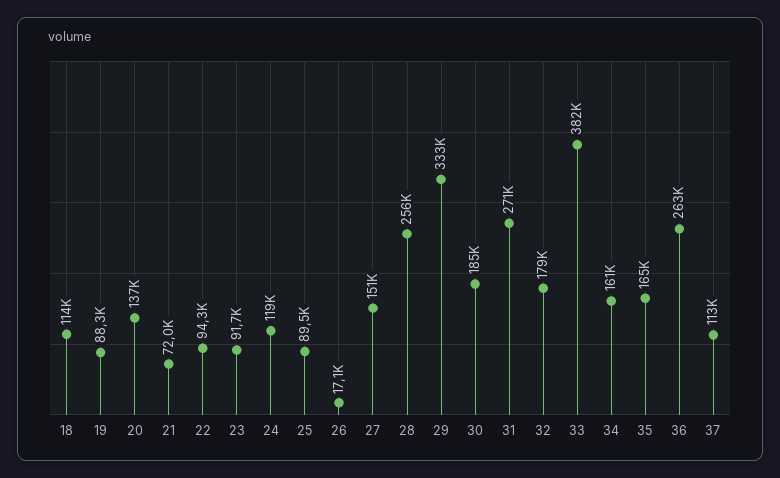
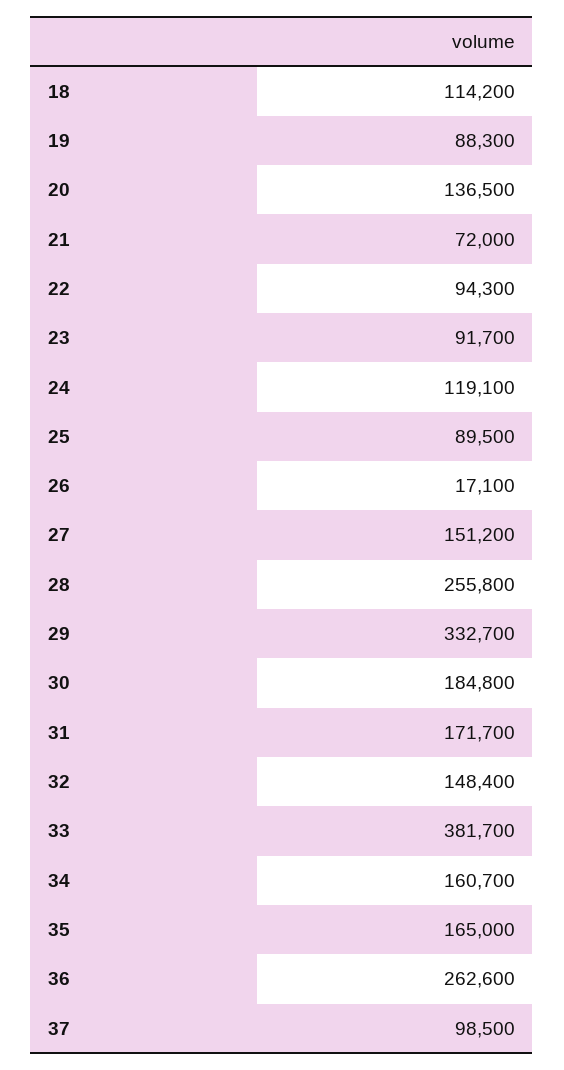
31: 271000 -> 171700
32: 179000 -> 148400
37: 113000 -> 98500

